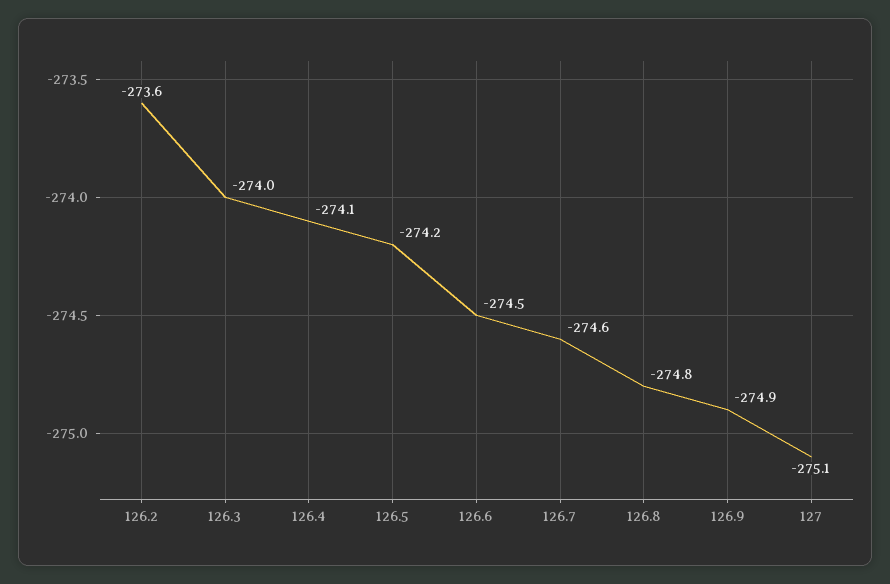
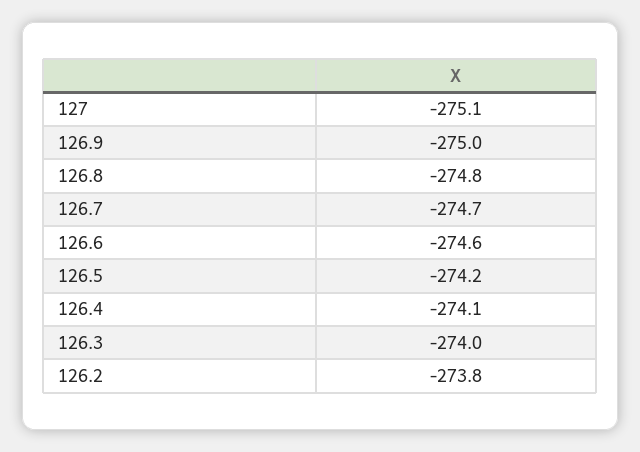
126.2: -273.6 -> -273.8
126.6: -274.5 -> -274.6
126.7: -274.6 -> -274.7
126.9: -274.9 -> -275

